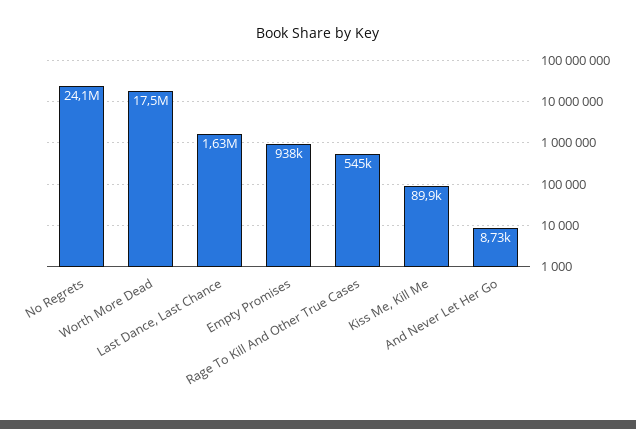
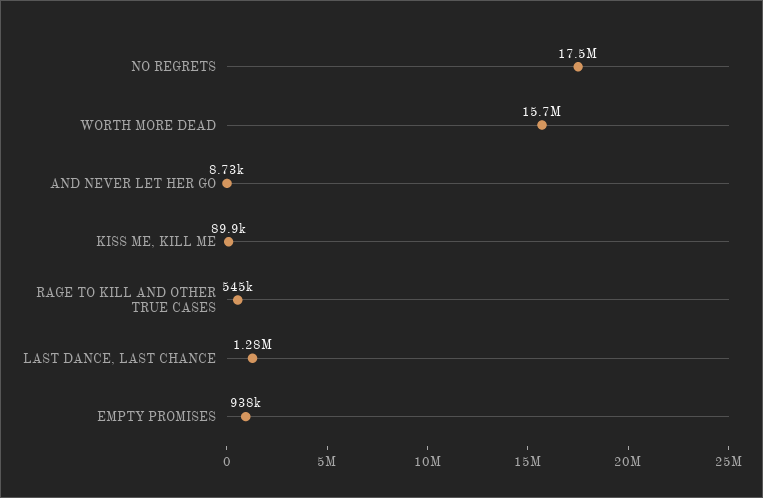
No Regrets: 24100000 -> 17500000
Worth More Dead: 17500000 -> 15700000
Last Dance, Last Chance: 1630000 -> 1280000

